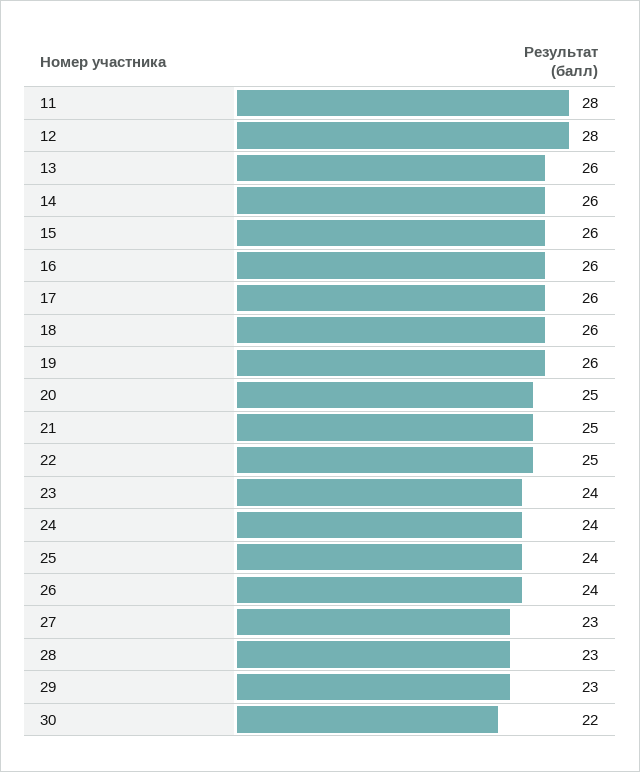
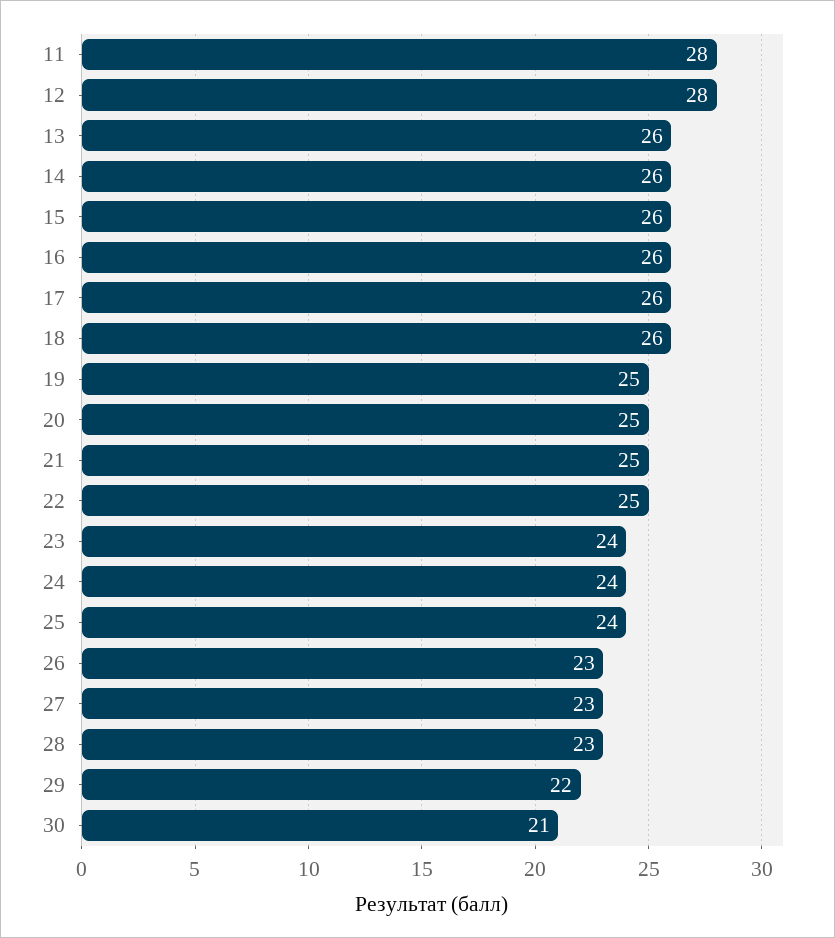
19: 26 -> 25
26: 24 -> 23
29: 23 -> 22
30: 22 -> 21

